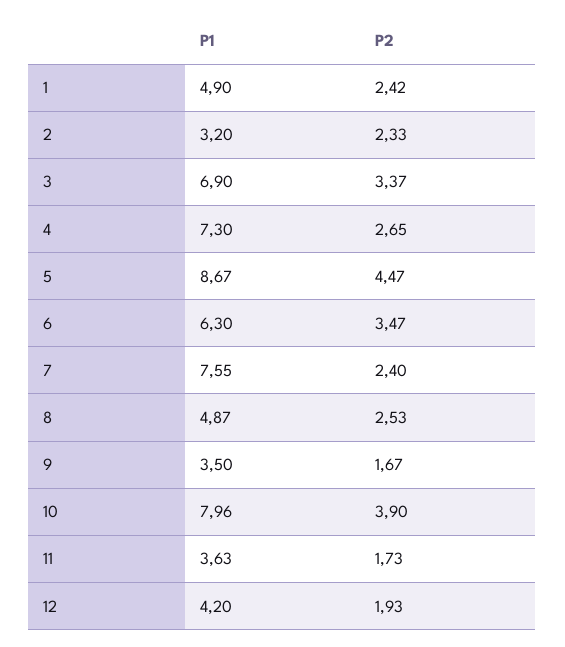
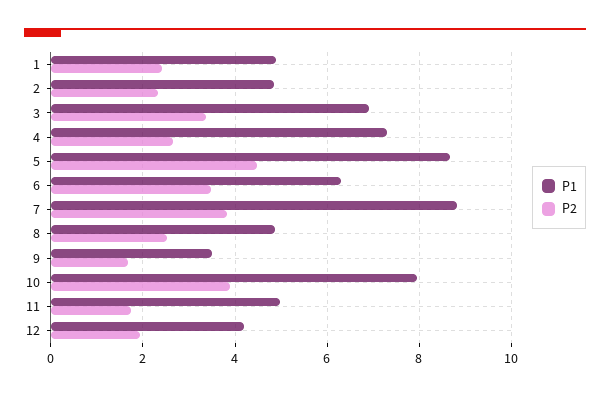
P1, 2: 3.2 -> 4.8
P1, 7: 7.55 -> 8.8
P2, 7: 2.4 -> 3.8
P1, 11: 3.63 -> 5

